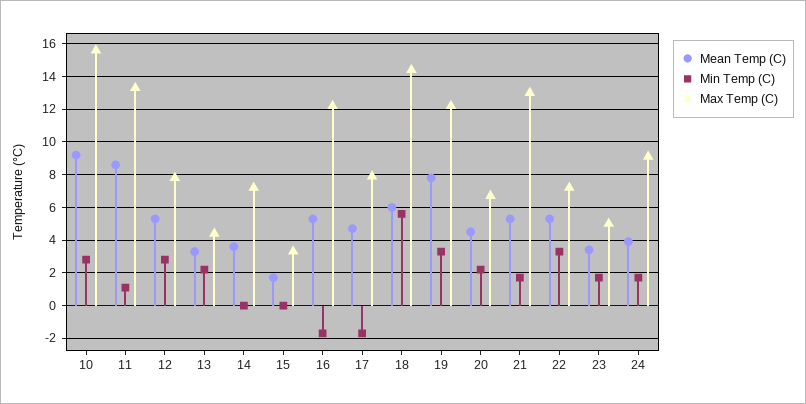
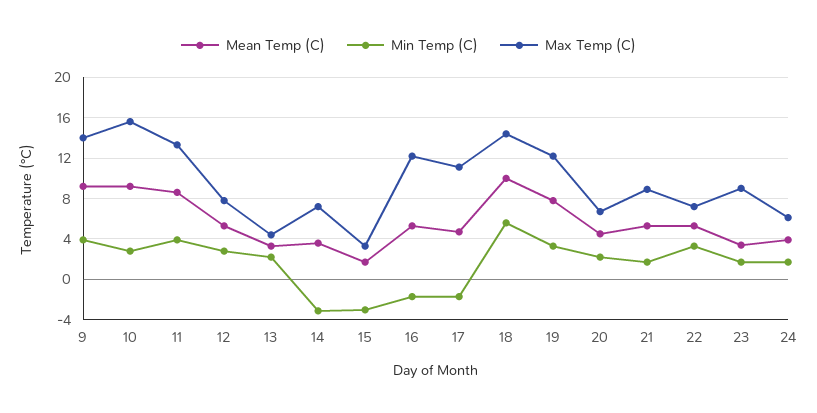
Min Temp (C), 11: 1 -> 4
Min Temp (C), 14: 0 -> -3
Min Temp (C), 15: 0 -> -3
Max Temp (C), 17: 8 -> 11
Mean Temp (C), 18: 6 -> 10
Max Temp (C), 21: 13 -> 9
Max Temp (C), 23: 5 -> 9
Max Temp (C), 24: 9 -> 6
Mean Temp (C), 9: none -> 9
Min Temp (C), 9: none -> 4
Max Temp (C), 9: none -> 14

